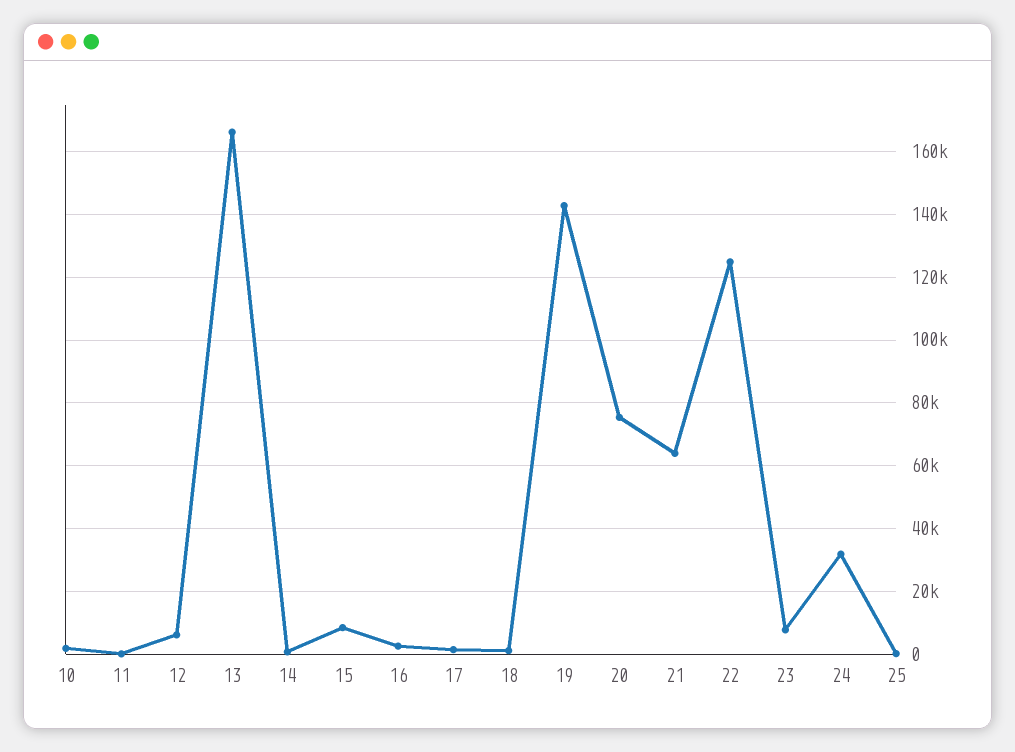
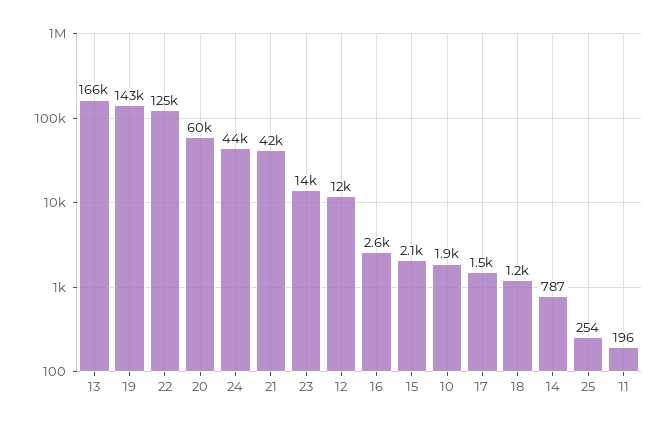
12: 6000 -> 12000
15: 8000 -> 2100
20: 76000 -> 60000
21: 64000 -> 42000
23: 8000 -> 14000
24: 32000 -> 44000

